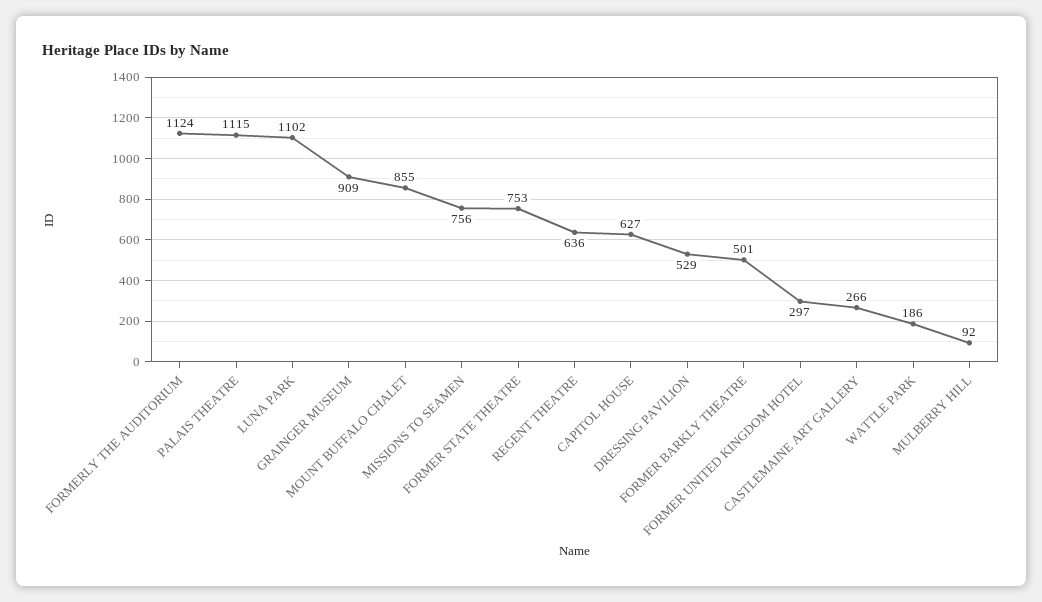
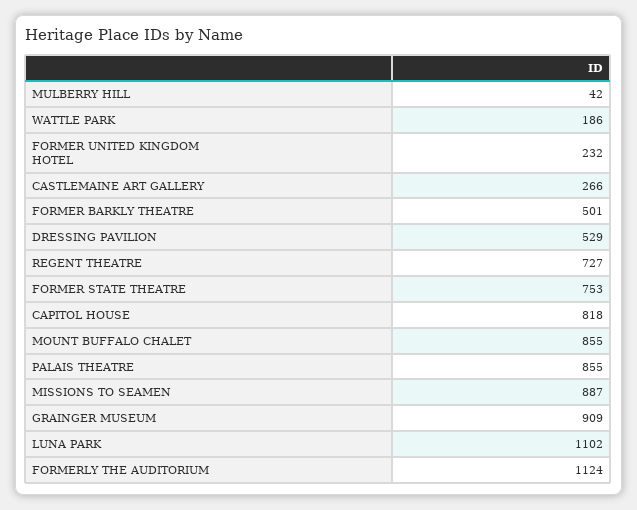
PALAIS THEATRE: 1115 -> 855
MISSIONS TO SEAMEN: 756 -> 887
REGENT THEATRE: 636 -> 727
CAPITOL HOUSE: 627 -> 818
FORMER UNITED KINGDOM HOTEL: 297 -> 232
MULBERRY HILL: 92 -> 42

